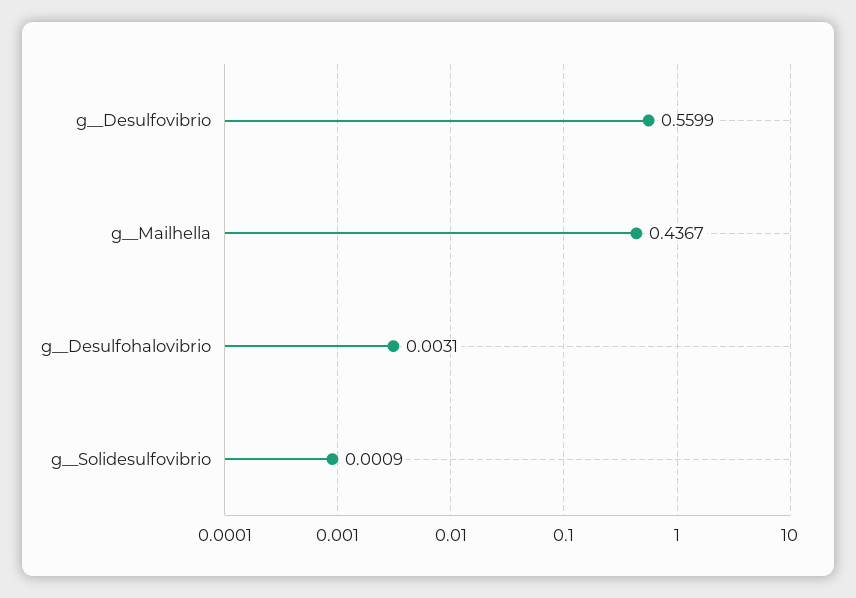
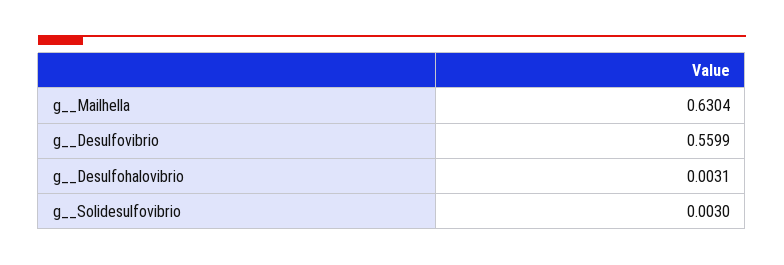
g__Mailhella: 0.4367 -> 0.6304
g__Solidesulfovibrio: 0.0009 -> 0.003

